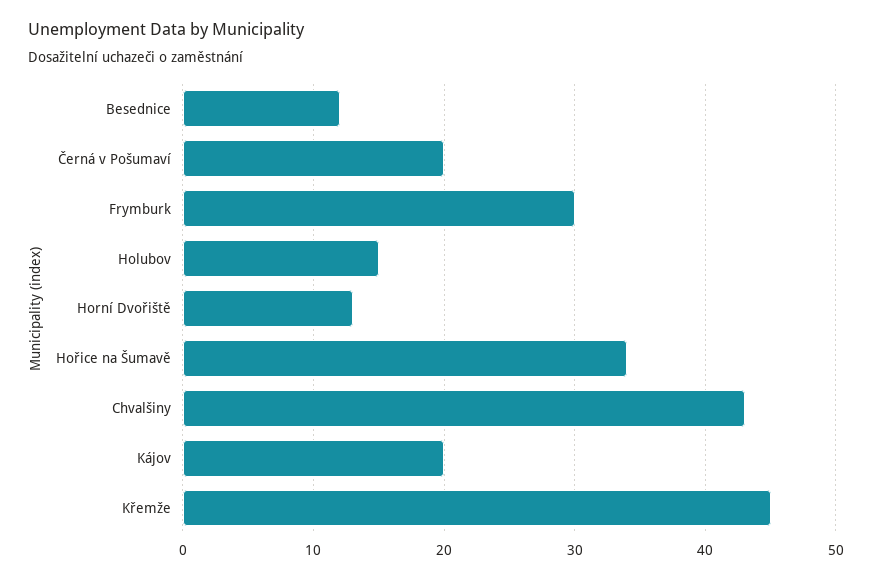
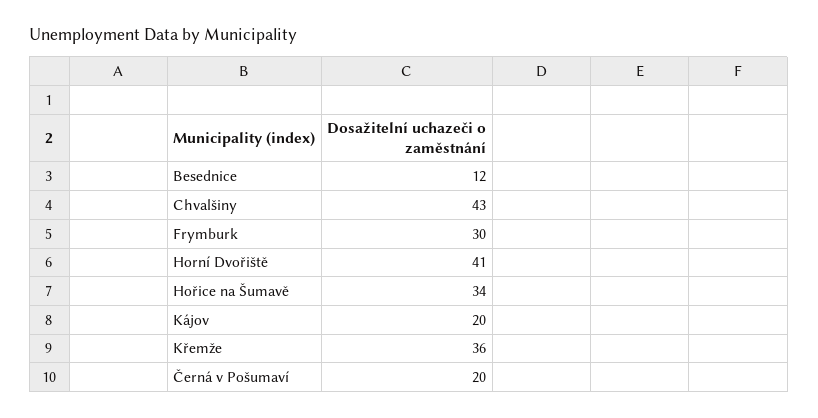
Holubov: 15 -> none
Horní Dvořiště: 13 -> 41
Křemže: 45 -> 36

